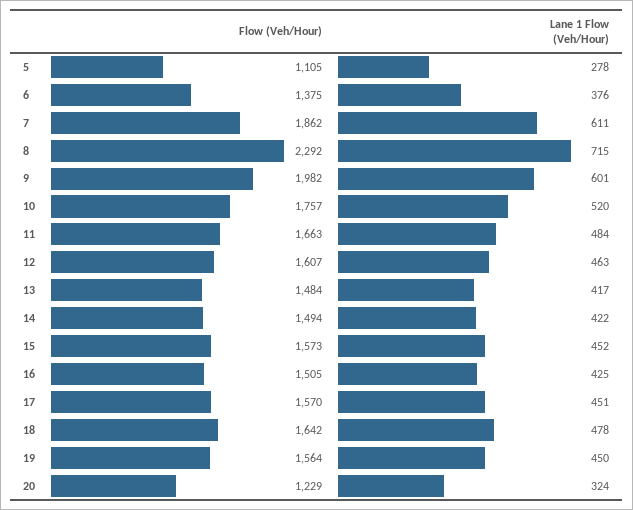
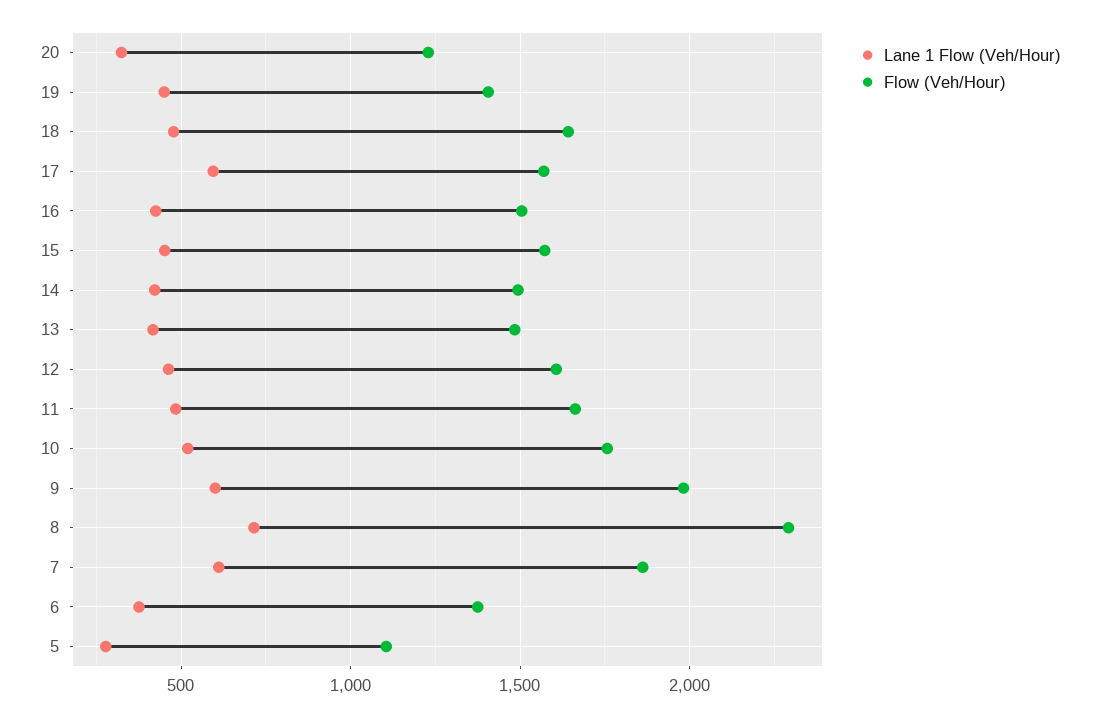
Lane 1 Flow (Veh/Hour), 17: 451 -> 600
Flow (Veh/Hour), 19: 1564 -> 1400

